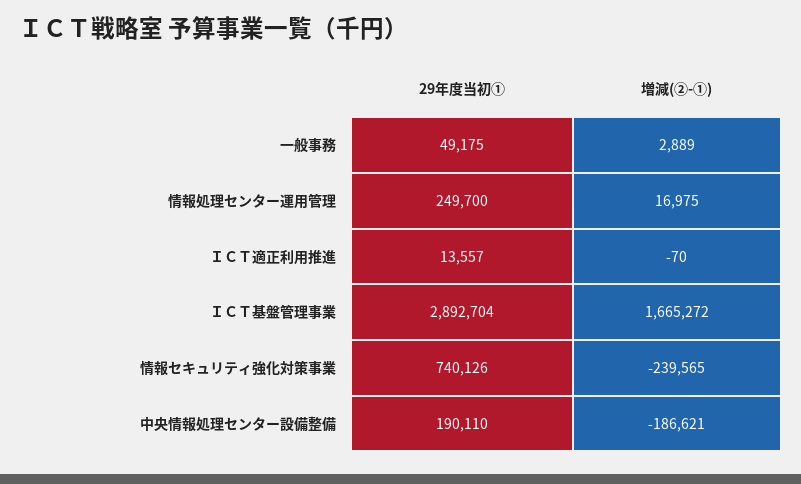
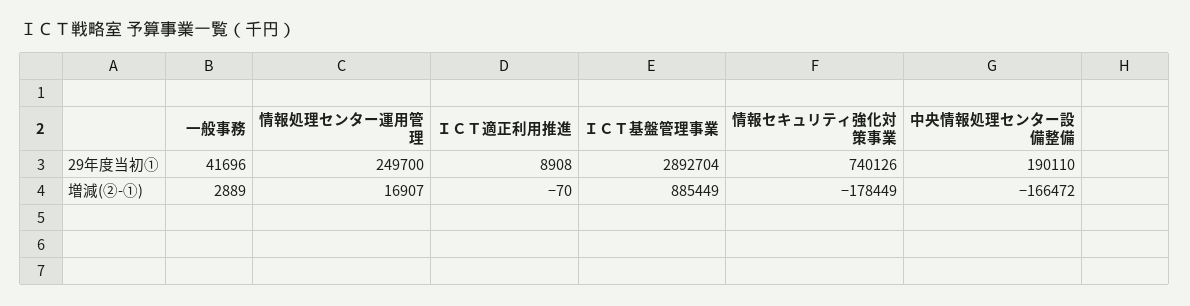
29年度当初①, 一般事務: 49175 -> 41696
増減(②-①), 情報処理センター運用管理: 16975 -> 16907
29年度当初①, ＩＣＴ適正利用推進: 13557 -> 8908
増減(②-①), ＩＣＴ基盤管理事業: 1665272 -> 885449
増減(②-①), 情報セキュリティ強化対策事業: -239565 -> -178449
増減(②-①), 中央情報処理センター設備整備: -186621 -> -166472

